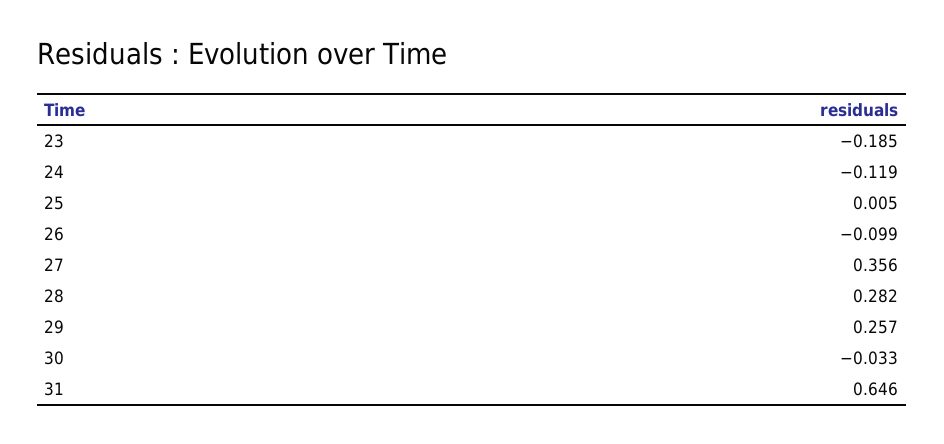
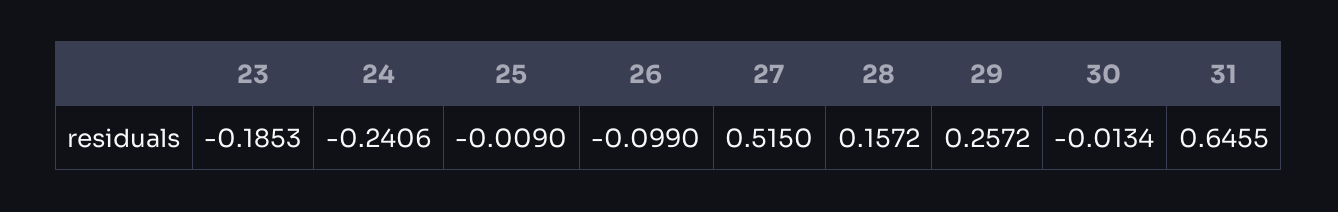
24: -0.119 -> -0.2406
25: 0.005 -> -0.009
27: 0.356 -> 0.515
28: 0.282 -> 0.1572
30: -0.033 -> -0.0134

